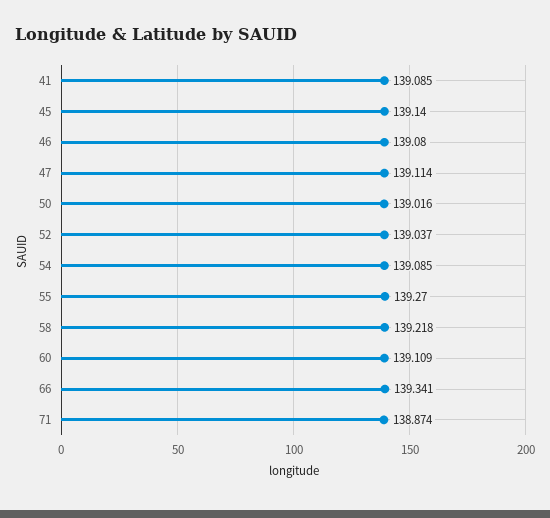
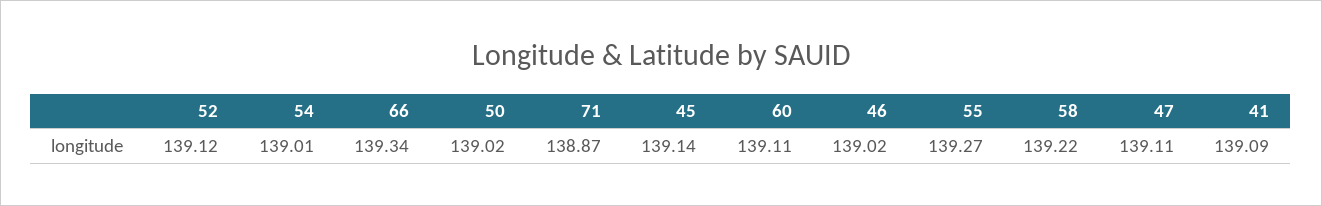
46: 139.08 -> 139.02
52: 139.037 -> 139.12
54: 139.085 -> 139.01

